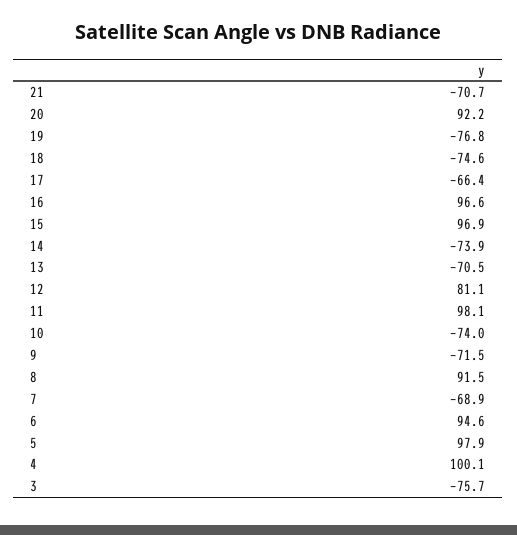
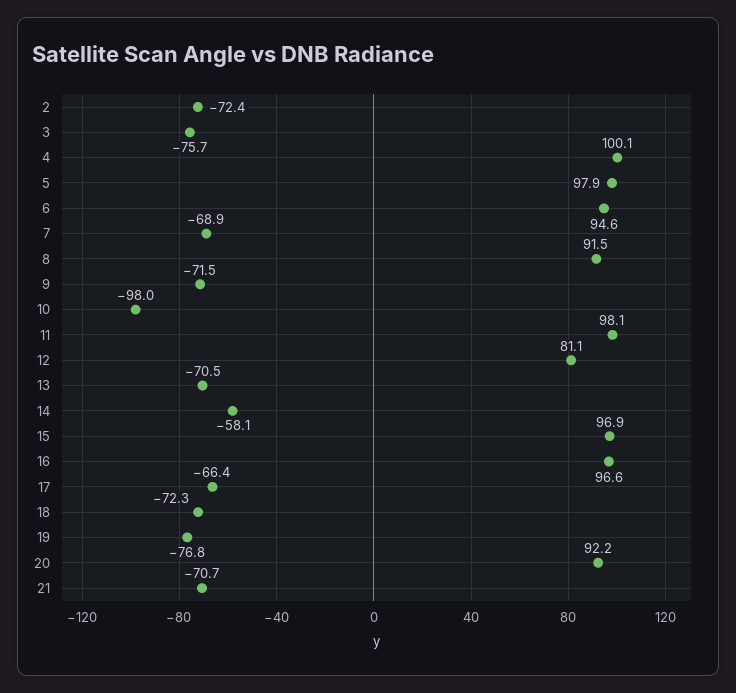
18: -74.6 -> -72.3
14: -73.9 -> -58.1
10: -74 -> -98
2: none -> -72.4

